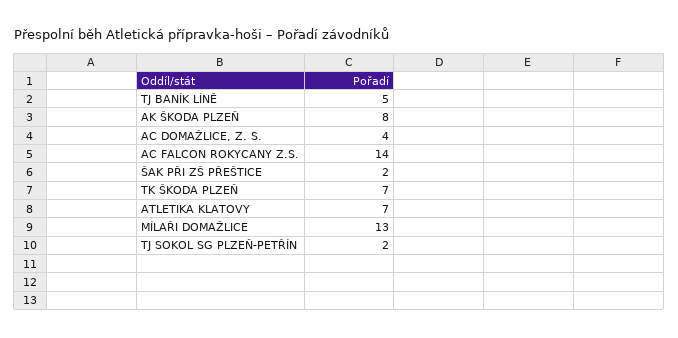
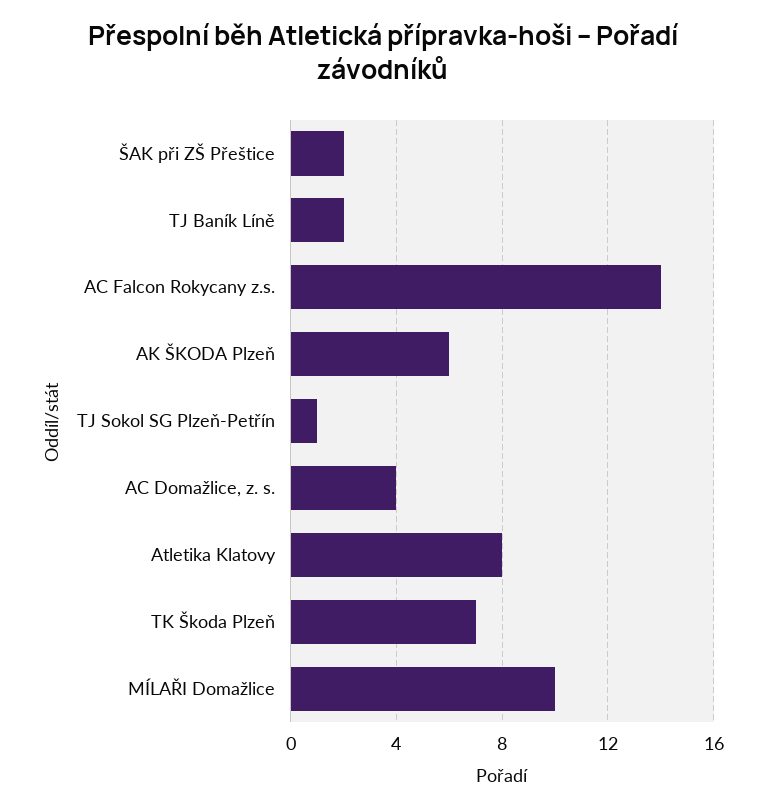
TJ BANÍK LÍNĚ: 5 -> 2
AK ŠKODA PLZEŇ: 8 -> 6
ATLETIKA KLATOVY: 7 -> 8
MÍLAŘI DOMAŽLICE: 13 -> 10
TJ SOKOL SG PLZEŇ-PETŘÍN: 2 -> 1

